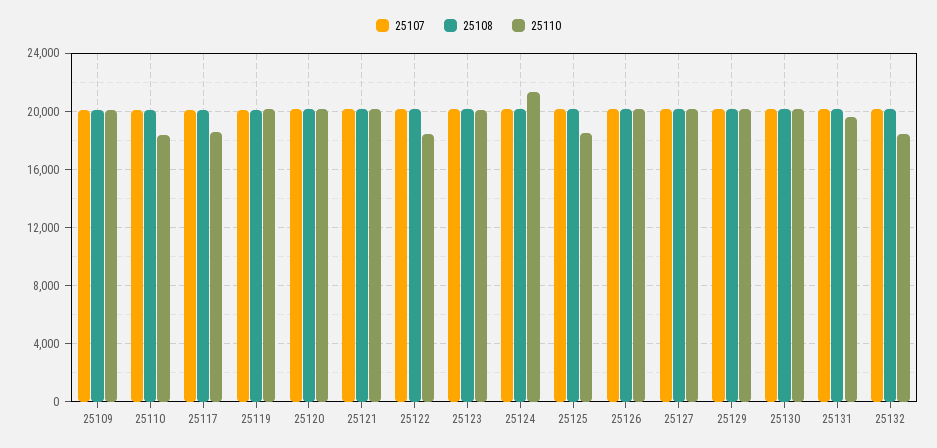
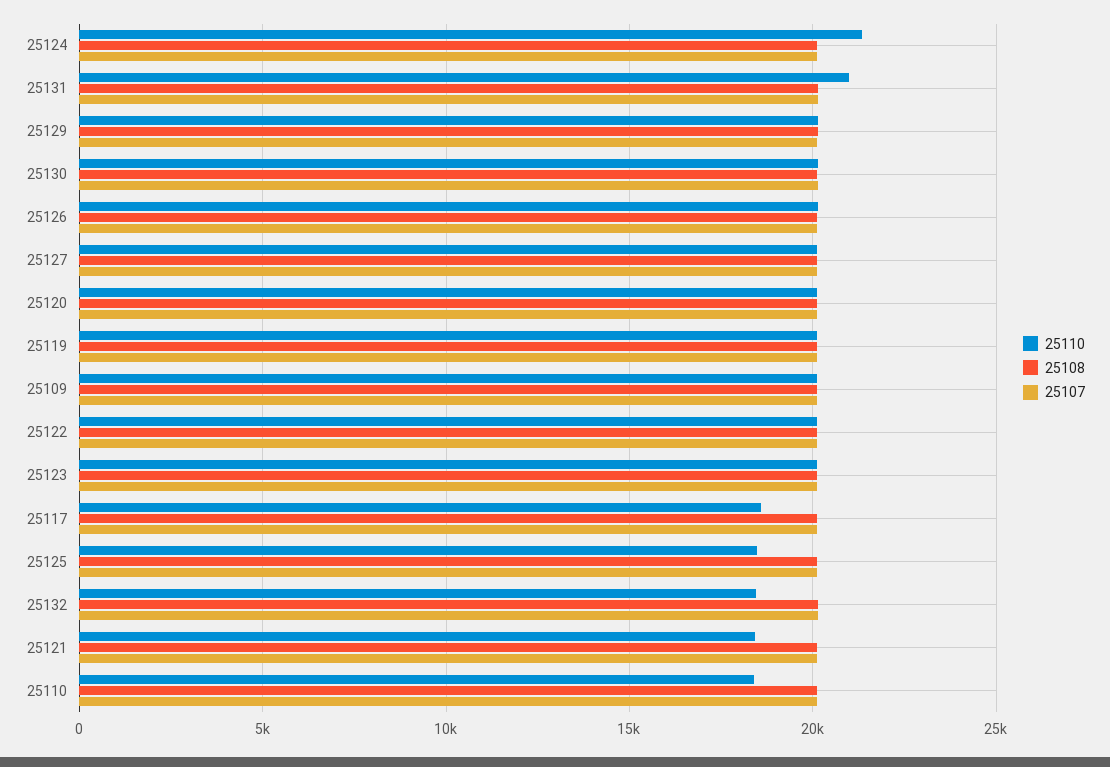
25110, 25121: 20000 -> 18500
25110, 25122: 18500 -> 20000
25110, 25131: 19500 -> 21000

